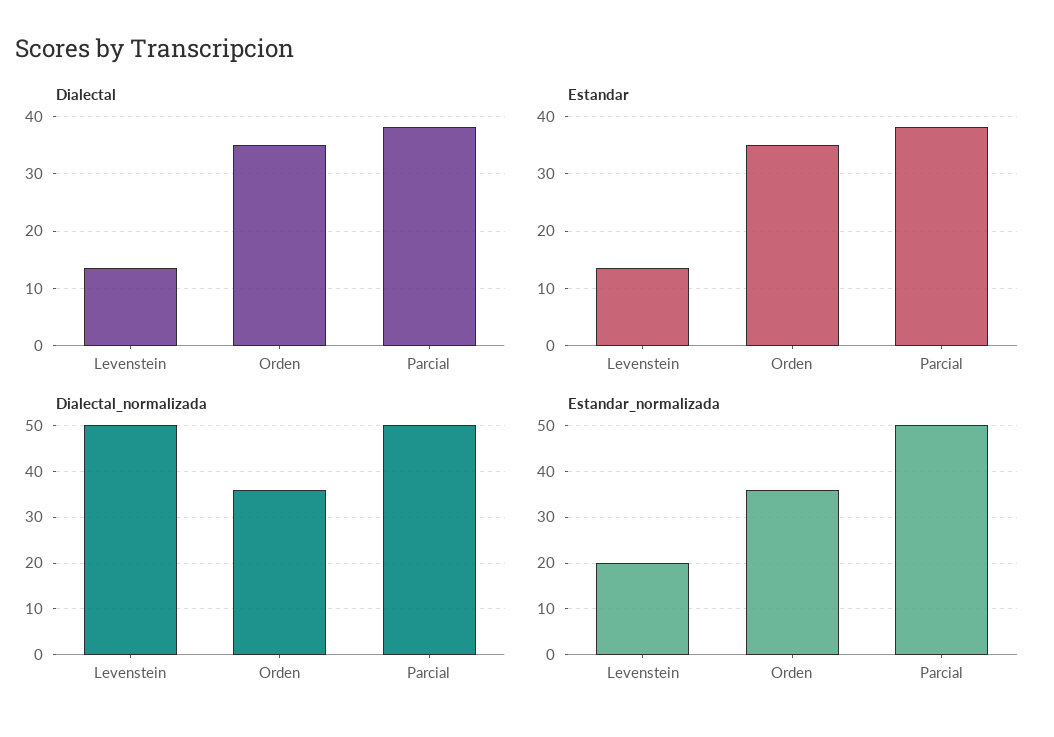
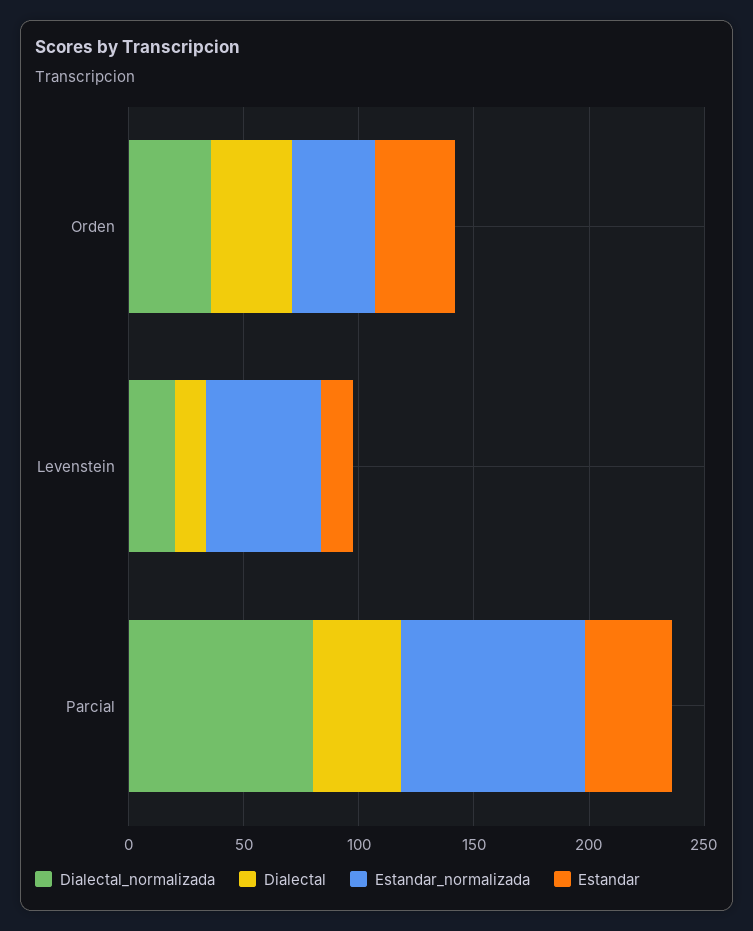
Dialectal_normalizada, Levenstein: 50 -> 20
Dialectal_normalizada, Parcial: 50 -> 80
Estandar_normalizada, Levenstein: 20 -> 50
Estandar_normalizada, Parcial: 50 -> 80

